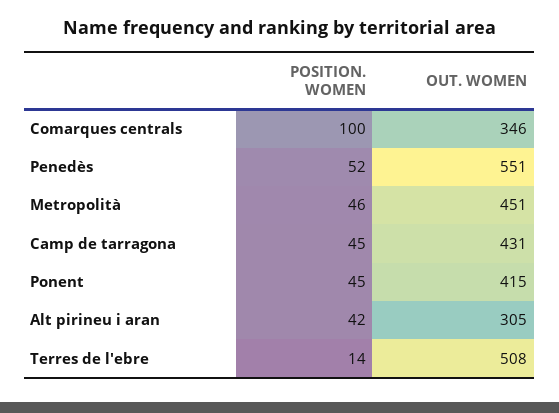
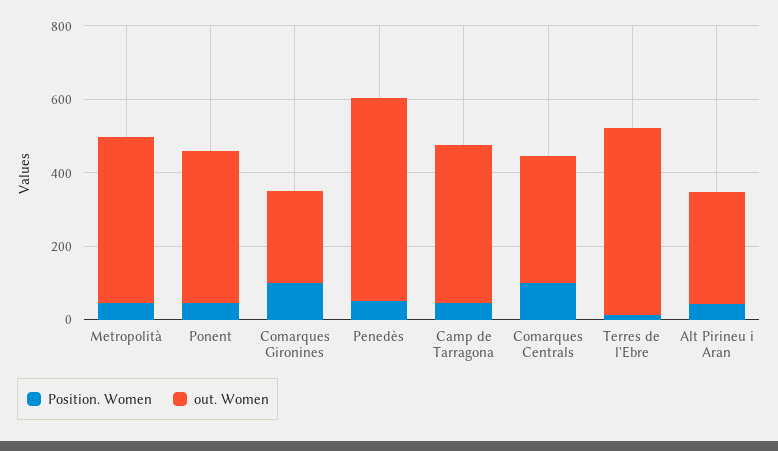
POSITION. WOMEN, Comarques Gironines: none -> 100
OUT. WOMEN, Comarques Gironines: none -> 250

